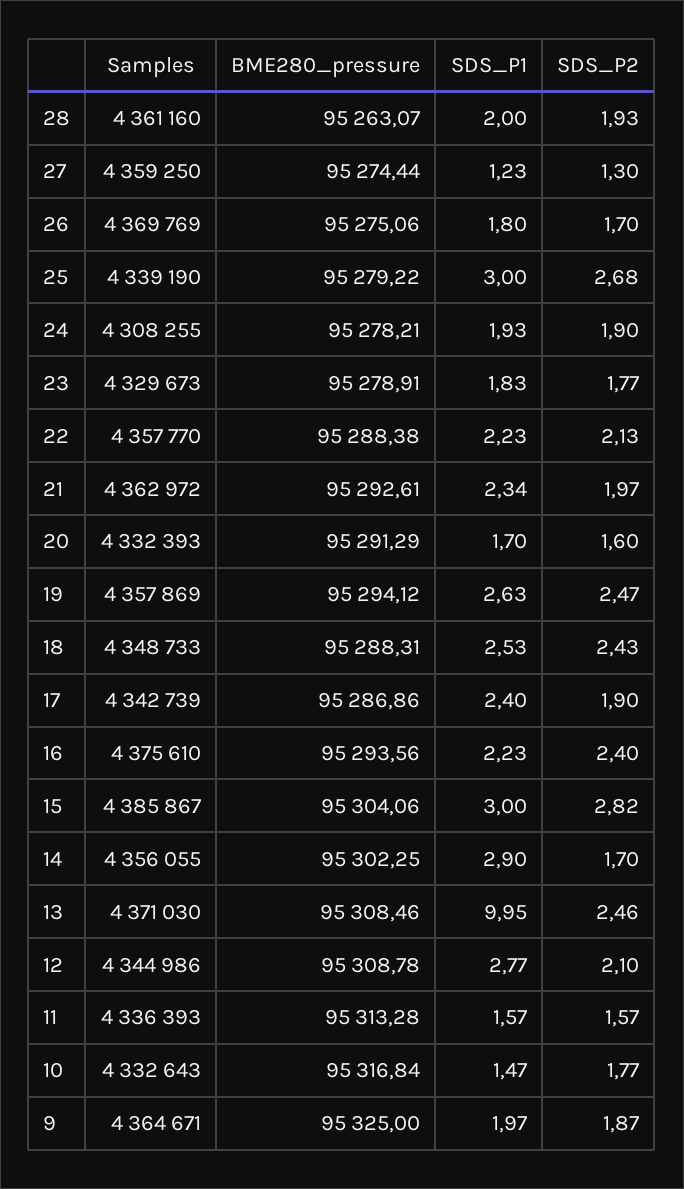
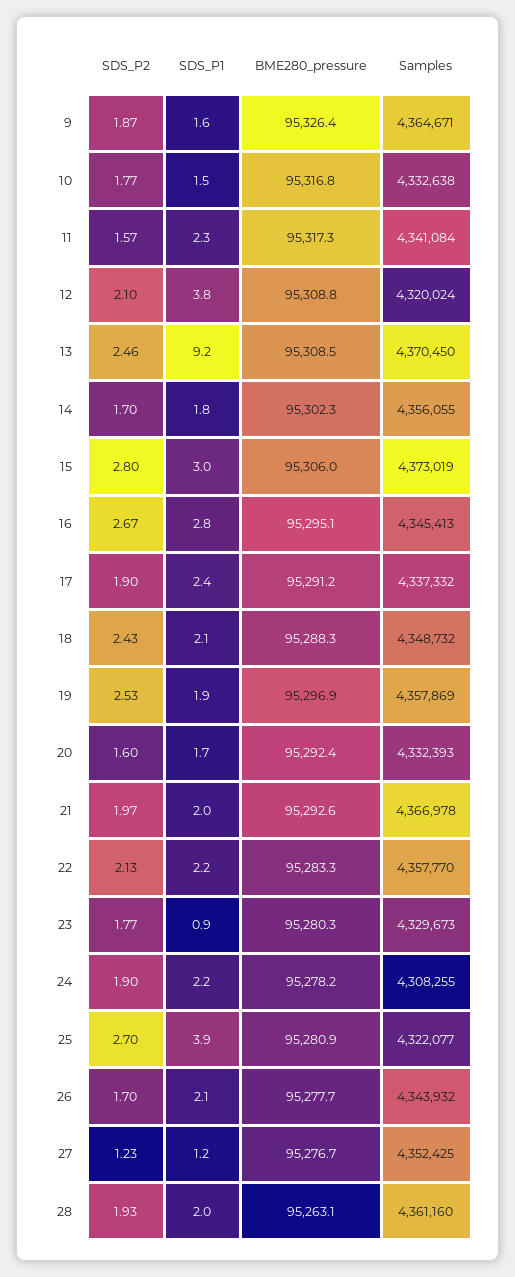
Samples, 27: 4359250 -> 4352425
BME280_pressure, 27: 95274.44 -> 95276.7
SDS_P2, 27: 1.3 -> 1.23
Samples, 26: 4369769 -> 4343932
BME280_pressure, 26: 95275.06 -> 95277.7
SDS_P1, 26: 1.8 -> 2.1
Samples, 25: 4339190 -> 4322077
BME280_pressure, 25: 95279.22 -> 95280.9
SDS_P1, 25: 3 -> 3.9
SDS_P2, 25: 2.68 -> 2.7
SDS_P1, 24: 1.93 -> 2.2
BME280_pressure, 23: 95278.91 -> 95280.3
SDS_P1, 23: 1.83 -> 0.9
BME280_pressure, 22: 95288.38 -> 95283.3
Samples, 21: 4362972 -> 4366978
SDS_P1, 21: 2.34 -> 2
BME280_pressure, 20: 95291.29 -> 95292.4
BME280_pressure, 19: 95294.12 -> 95296.9
SDS_P1, 19: 2.63 -> 1.9
SDS_P2, 19: 2.47 -> 2.53
Samples, 18: 4348733 -> 4348732
SDS_P1, 18: 2.53 -> 2.1
Samples, 17: 4342739 -> 4337332
BME280_pressure, 17: 95286.86 -> 95291.2
Samples, 16: 4375610 -> 4345413
BME280_pressure, 16: 95293.56 -> 95295.1
SDS_P1, 16: 2.23 -> 2.8
SDS_P2, 16: 2.4 -> 2.67
Samples, 15: 4385867 -> 4373019
BME280_pressure, 15: 95304.06 -> 95306
SDS_P2, 15: 2.82 -> 2.8
SDS_P1, 14: 2.9 -> 1.8
Samples, 13: 4371030 -> 4370450
SDS_P1, 13: 9.95 -> 9.2
Samples, 12: 4344986 -> 4320024
SDS_P1, 12: 2.77 -> 3.8
Samples, 11: 4336393 -> 4341084
BME280_pressure, 11: 95313.28 -> 95317.3
SDS_P1, 11: 1.57 -> 2.3
Samples, 10: 4332643 -> 4332638
BME280_pressure, 9: 95325 -> 95326.4
SDS_P1, 9: 1.97 -> 1.6

